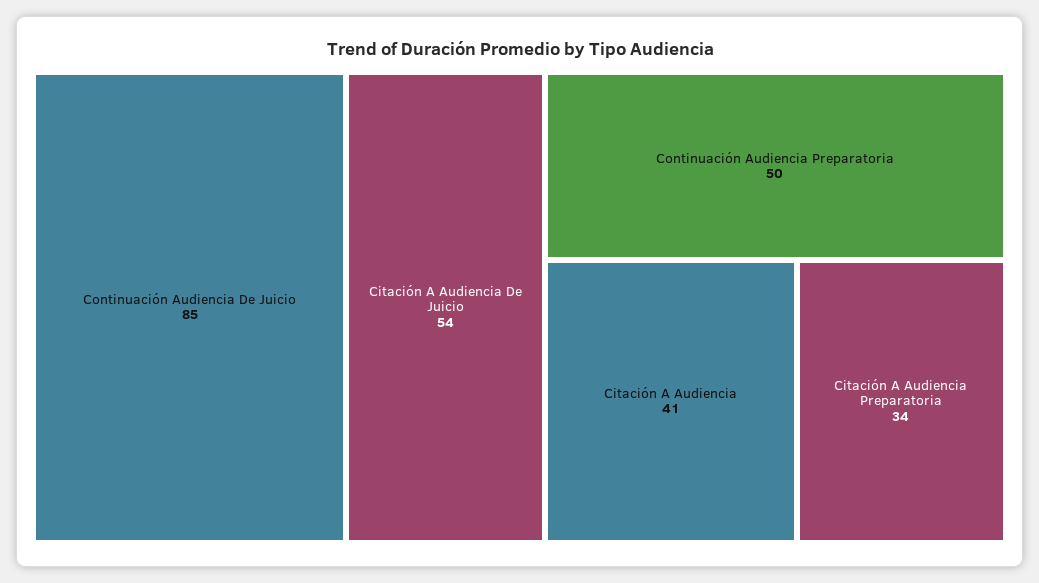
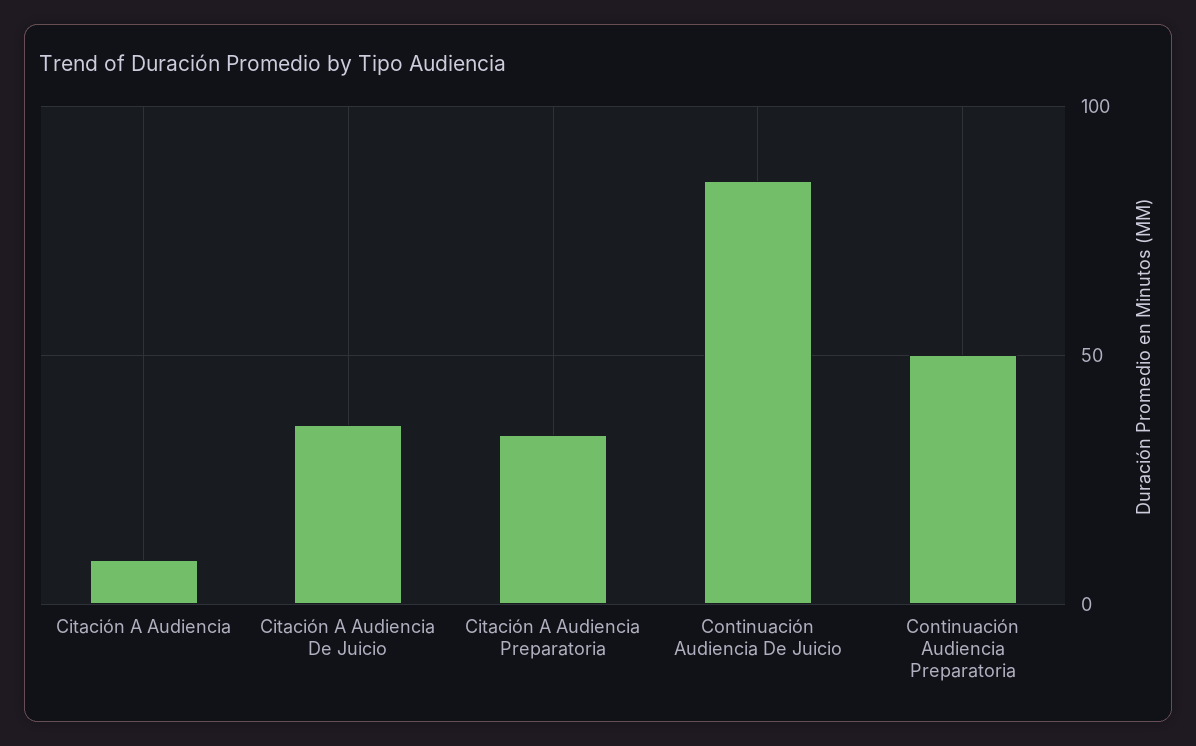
Citación A Audiencia De Juicio: 54 -> 35
Citación A Audiencia: 41 -> 10

